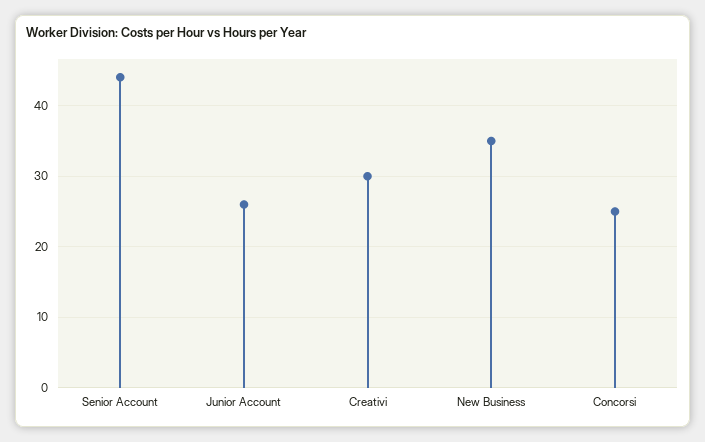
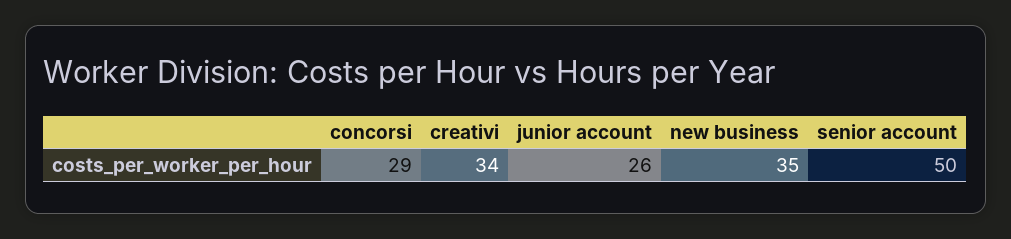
Senior Account: 44 -> 50
Creativi: 30 -> 34
Concorsi: 25 -> 29

